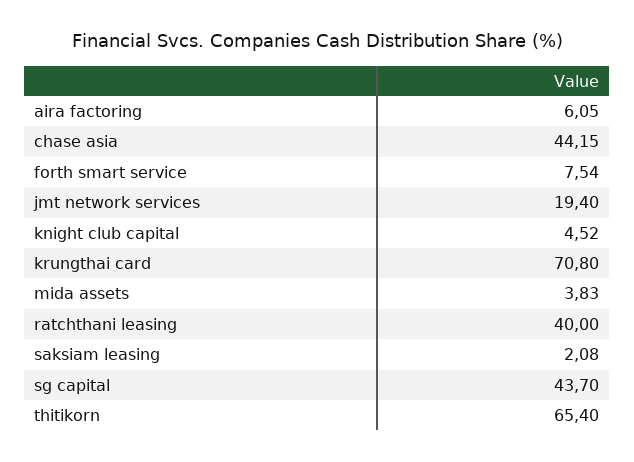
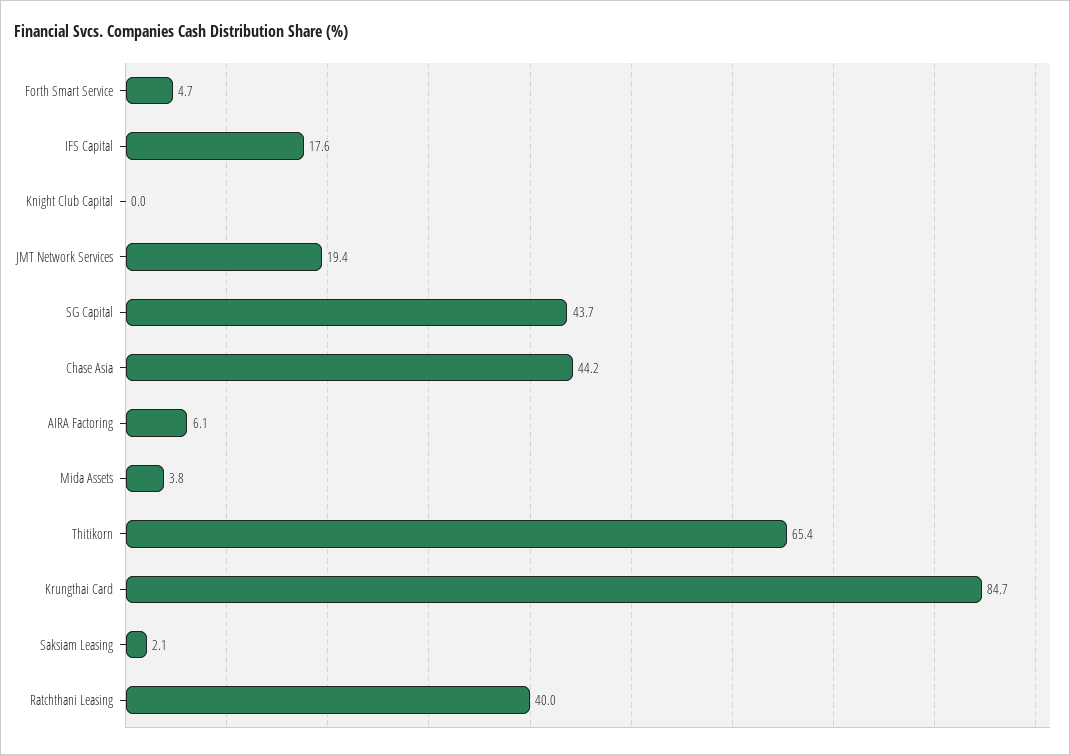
forth smart service: 7.54 -> 4.7
knight club capital: 4.52 -> 0
krungthai card: 70.8 -> 84.7
IFS Capital: none -> 17.6

